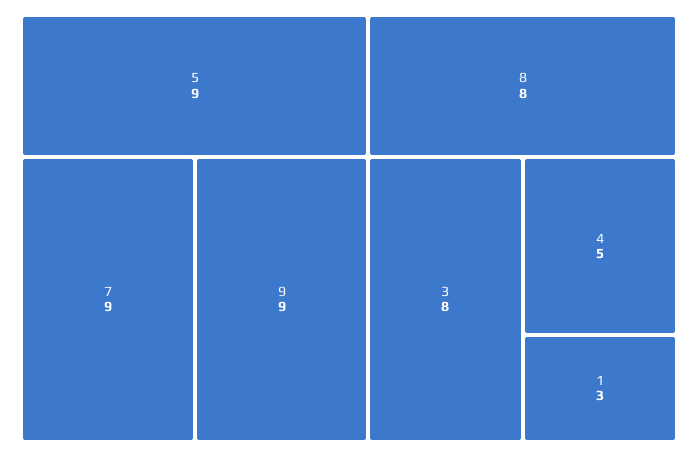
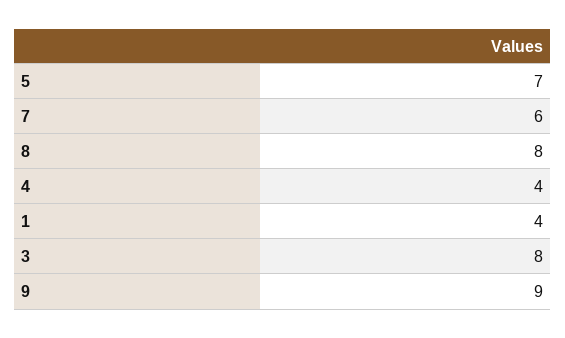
5: 9 -> 7
7: 9 -> 6
4: 5 -> 4
1: 3 -> 4

